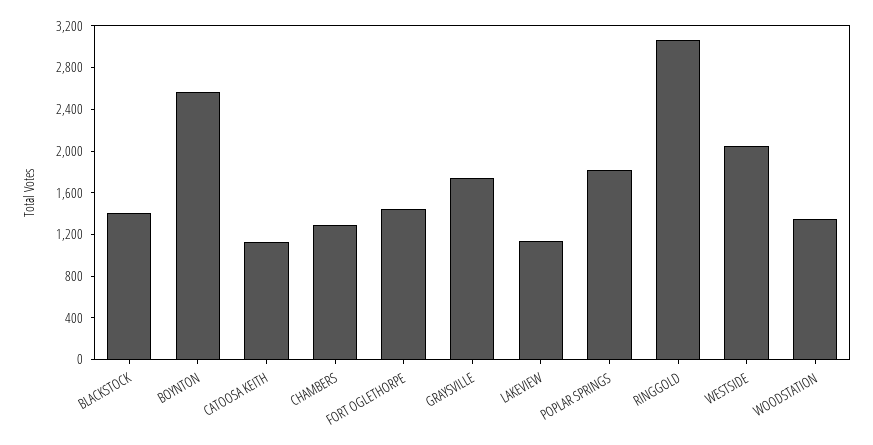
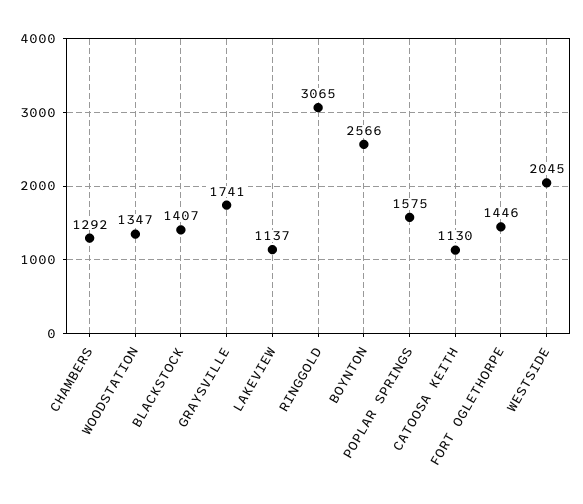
POPLAR SPRINGS: 1800 -> 1575

